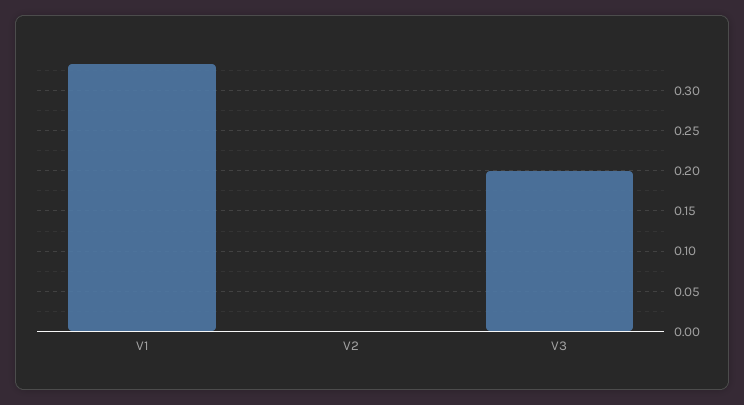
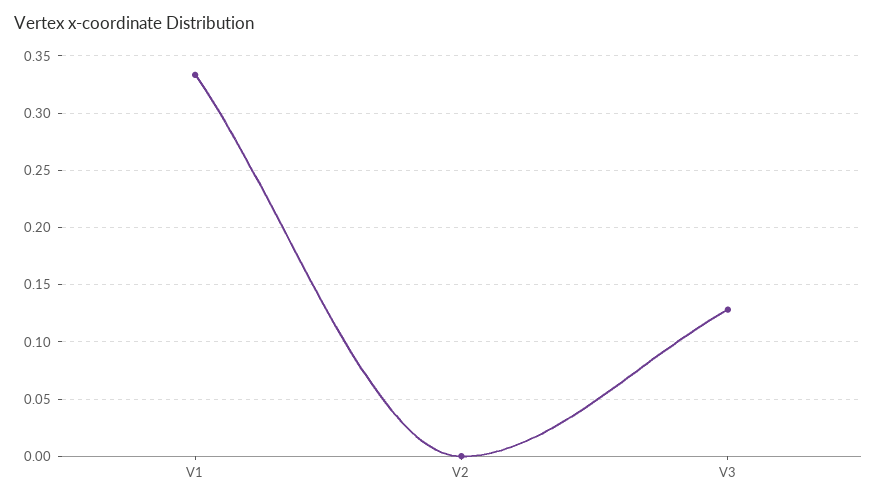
V3: 0.2 -> 0.13

